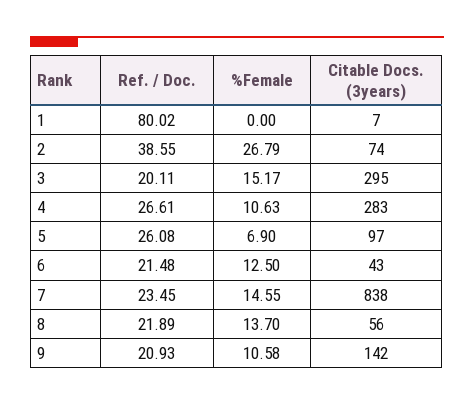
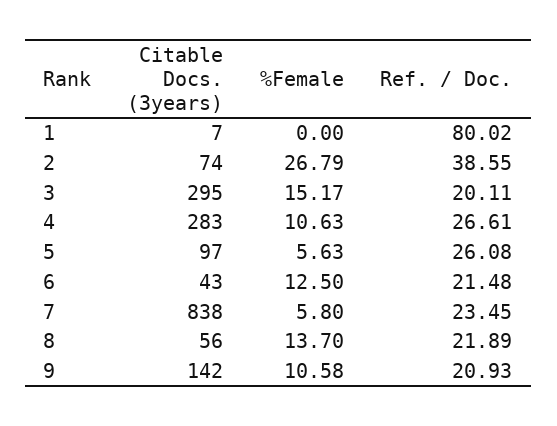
%Female, 5: 6.9 -> 5.63
%Female, 7: 14.55 -> 5.8

